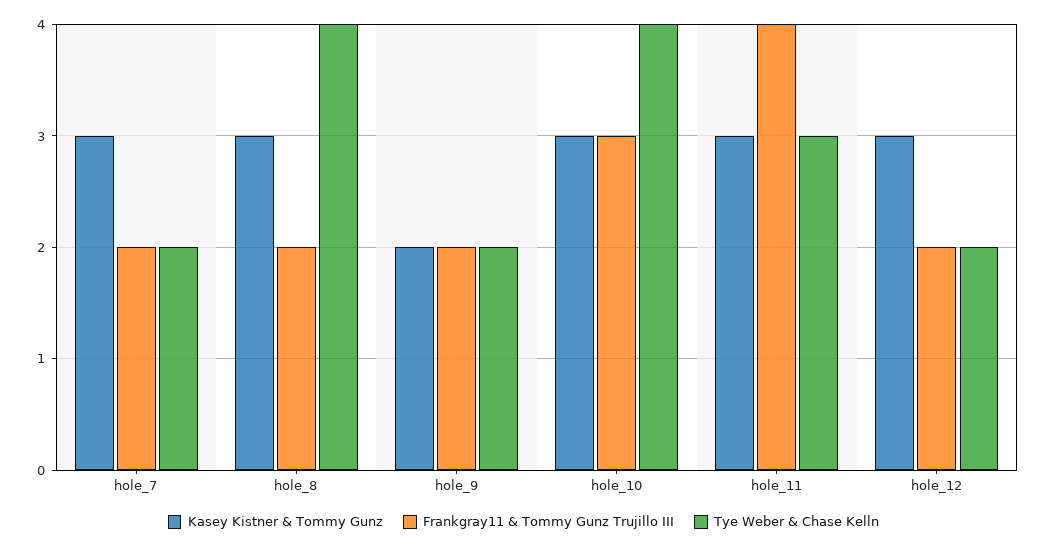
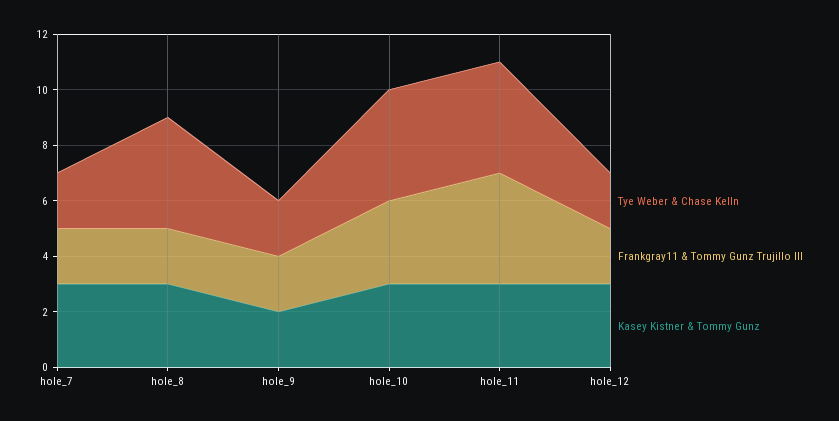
Tye Weber & Chase Kelln, hole_11: 3 -> 4

